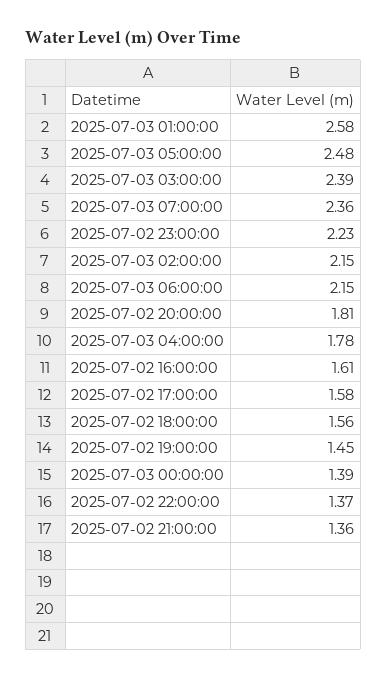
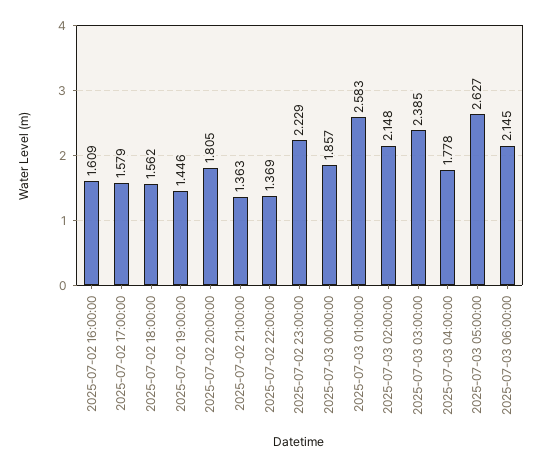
2025-07-03 05:00:00: 2.48 -> 2.627
2025-07-03 07:00:00: 2.36 -> none
2025-07-03 00:00:00: 1.39 -> 1.857

